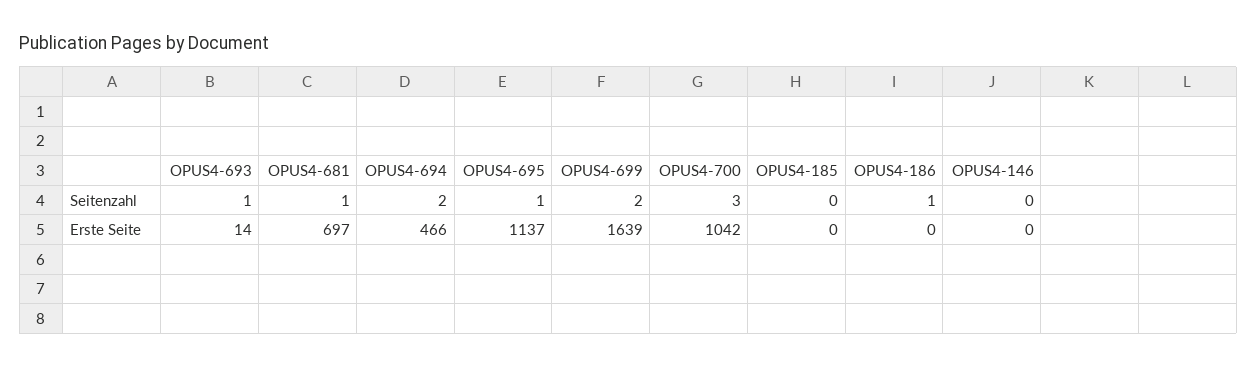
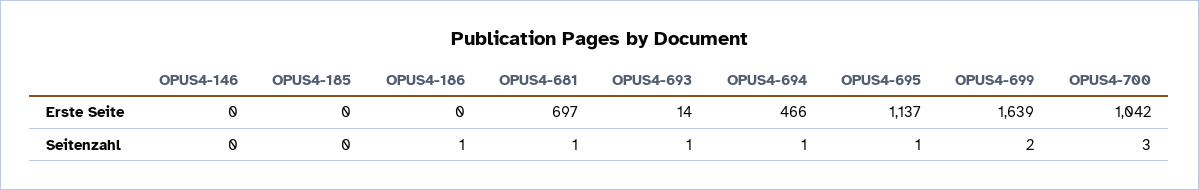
OPUS4-694, Seitenzahl: 2 -> 1

